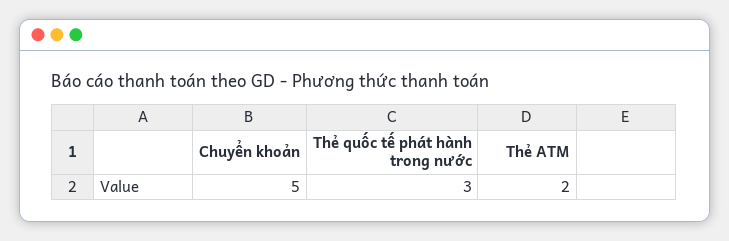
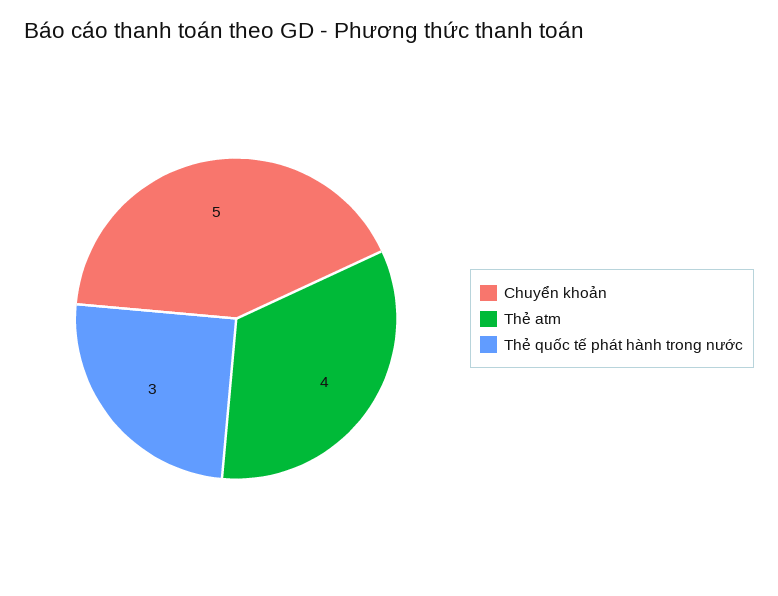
Thẻ ATM: 2 -> 4

